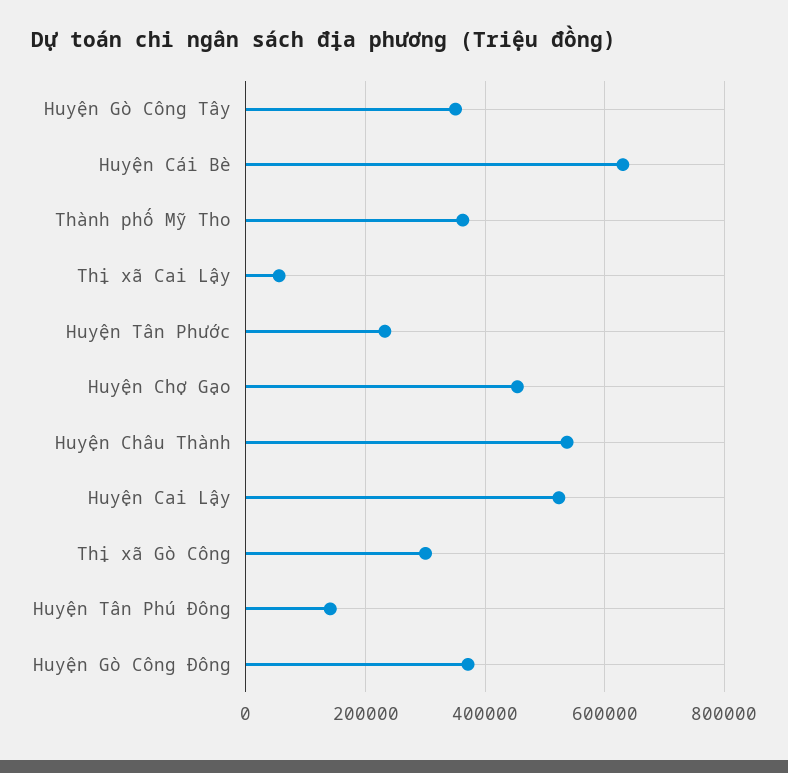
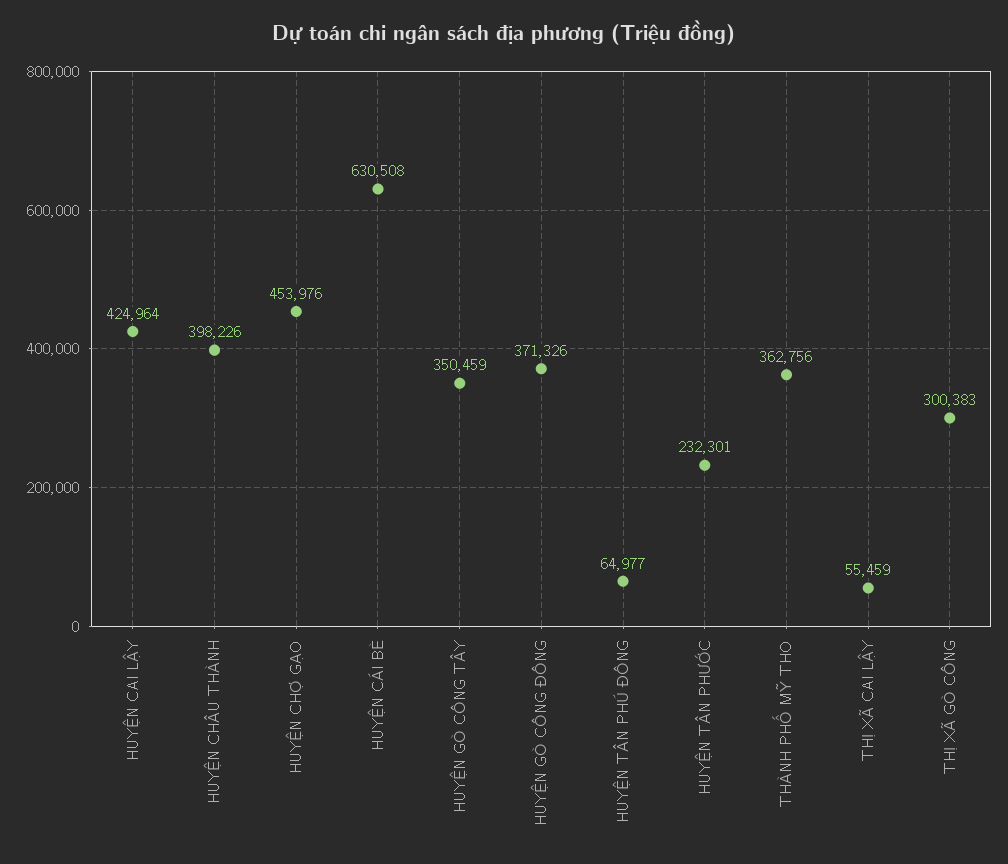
Huyện Châu Thành: 540000 -> 398226
Huyện Cai Lậy: 520000 -> 424964
Huyện Tân Phú Đông: 140000 -> 64977

